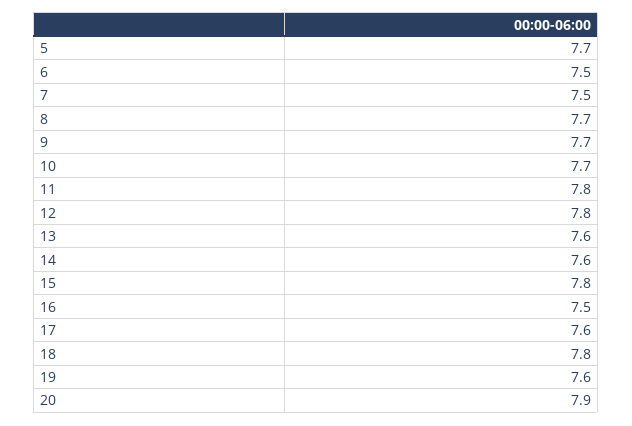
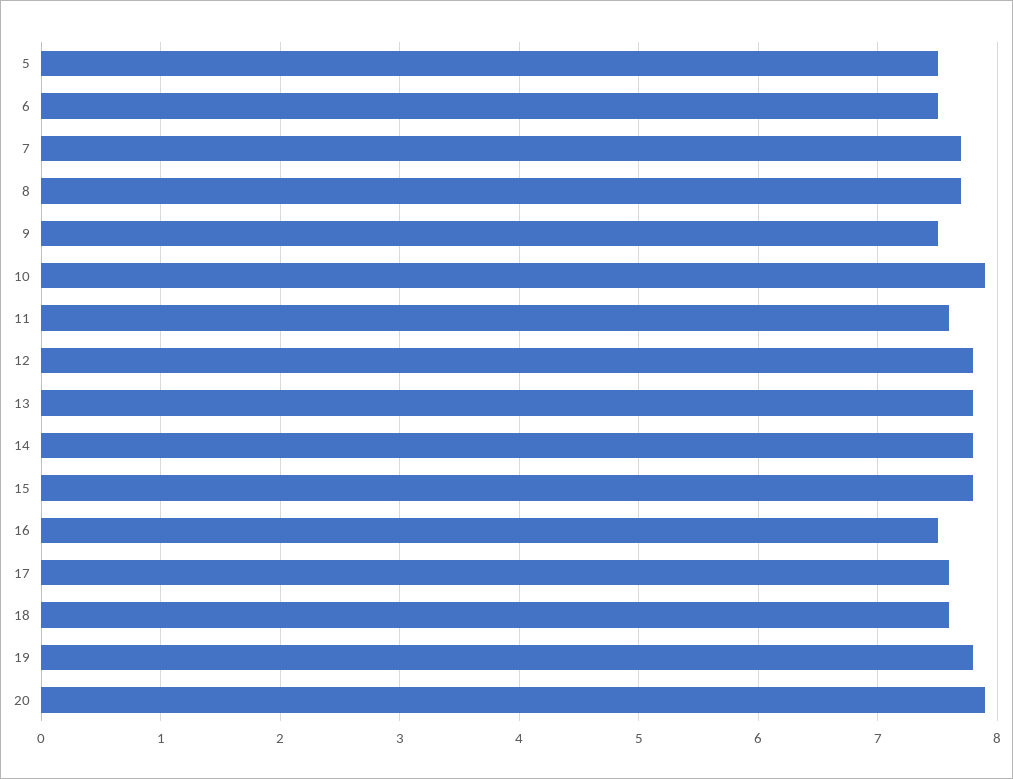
5: 7.7 -> 7.5
7: 7.5 -> 7.7
9: 7.7 -> 7.5
10: 7.7 -> 7.9
11: 7.8 -> 7.6
13: 7.6 -> 7.8
14: 7.6 -> 7.8
18: 7.8 -> 7.6
19: 7.6 -> 7.8

